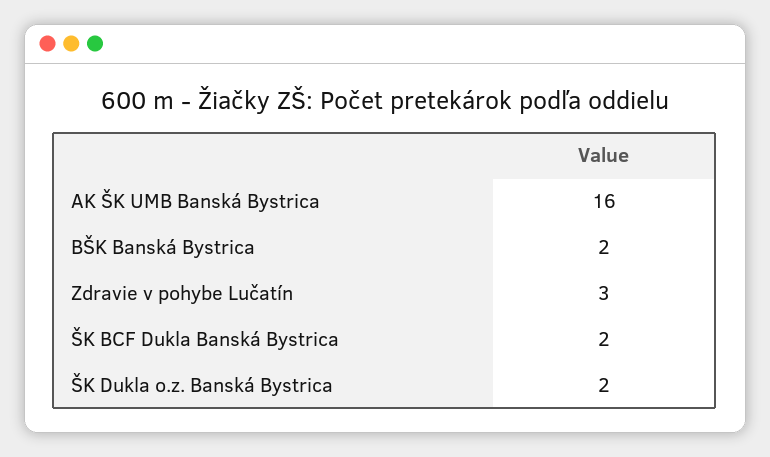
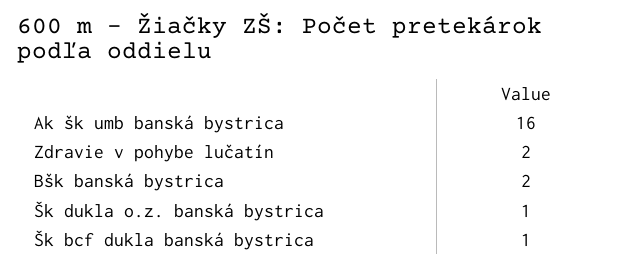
Zdravie v pohybe Lučatín: 3 -> 2
ŠK BCF Dukla Banská Bystrica: 2 -> 1
ŠK Dukla o.z. Banská Bystrica: 2 -> 1

